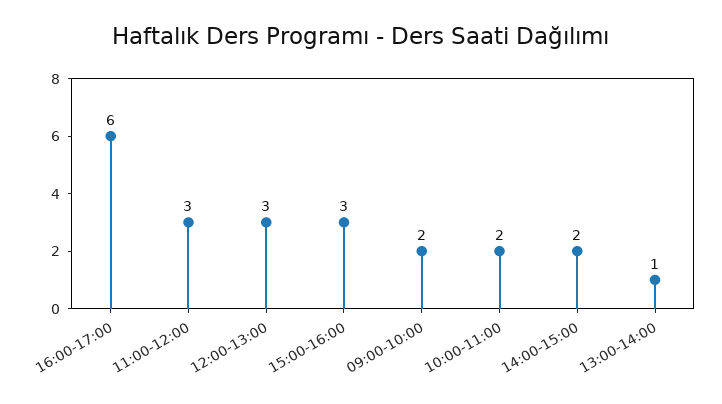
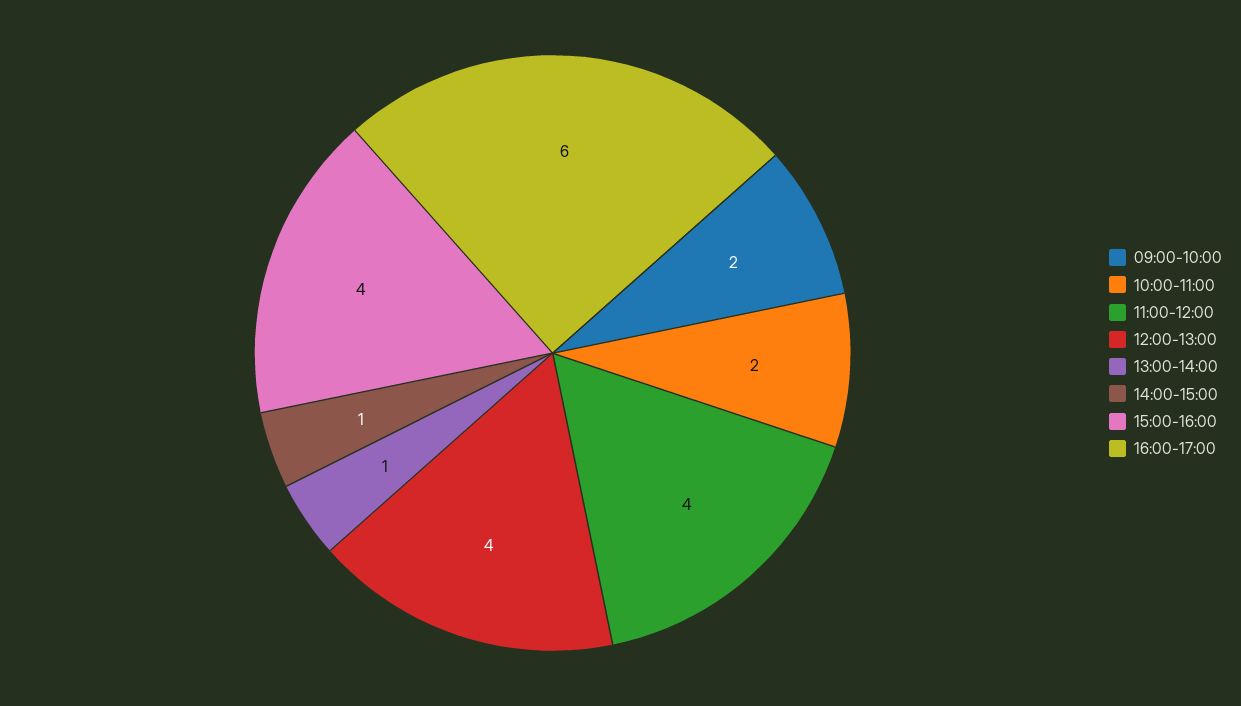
11:00-12:00: 3 -> 4
12:00-13:00: 3 -> 4
15:00-16:00: 3 -> 4
14:00-15:00: 2 -> 1

